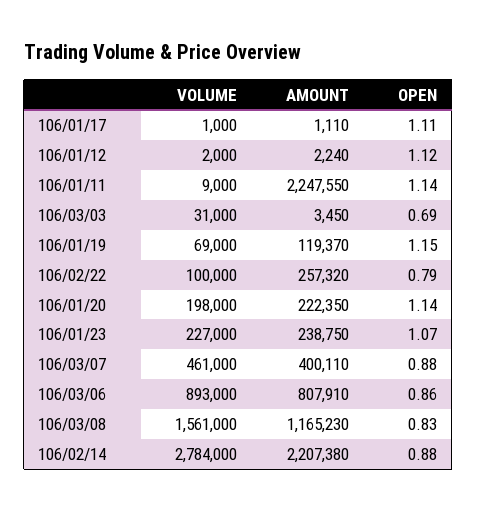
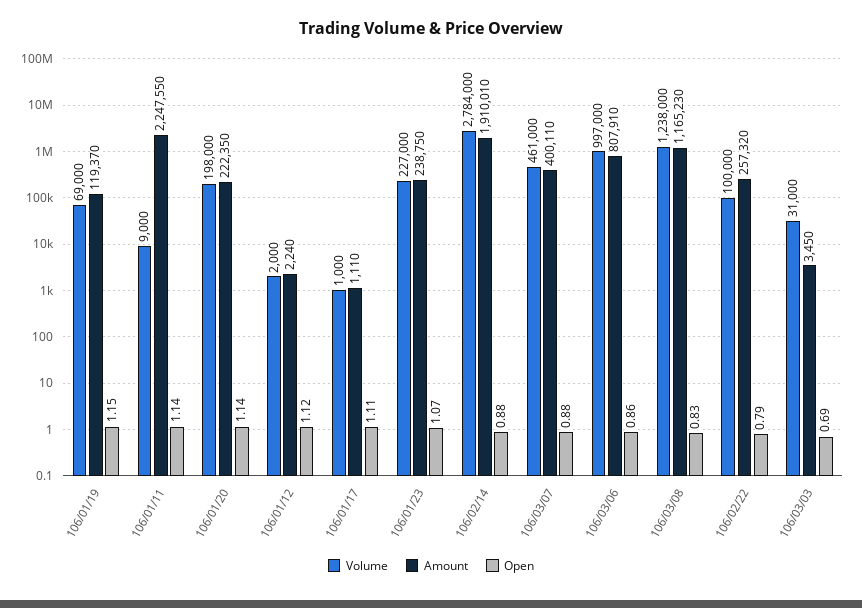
VOLUME, 106/03/06: 893000 -> 997000
VOLUME, 106/03/08: 1561000 -> 1238000
AMOUNT, 106/02/14: 2207380 -> 1910010

